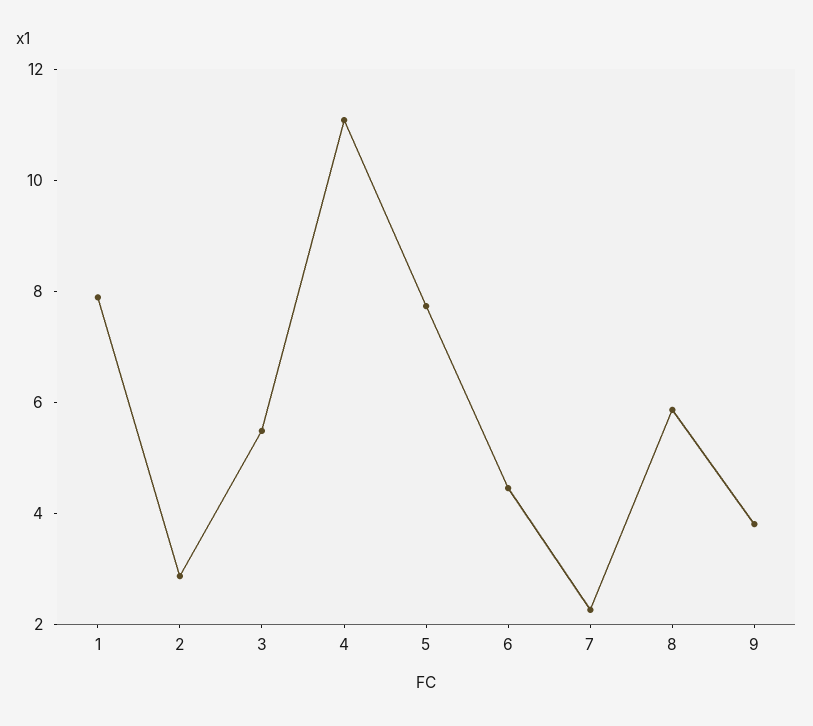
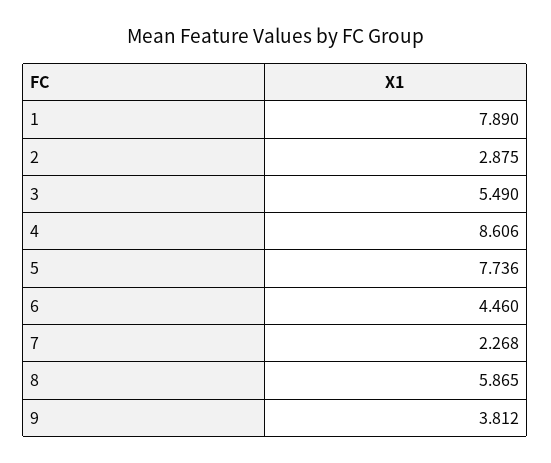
4: 11 -> 8.606

